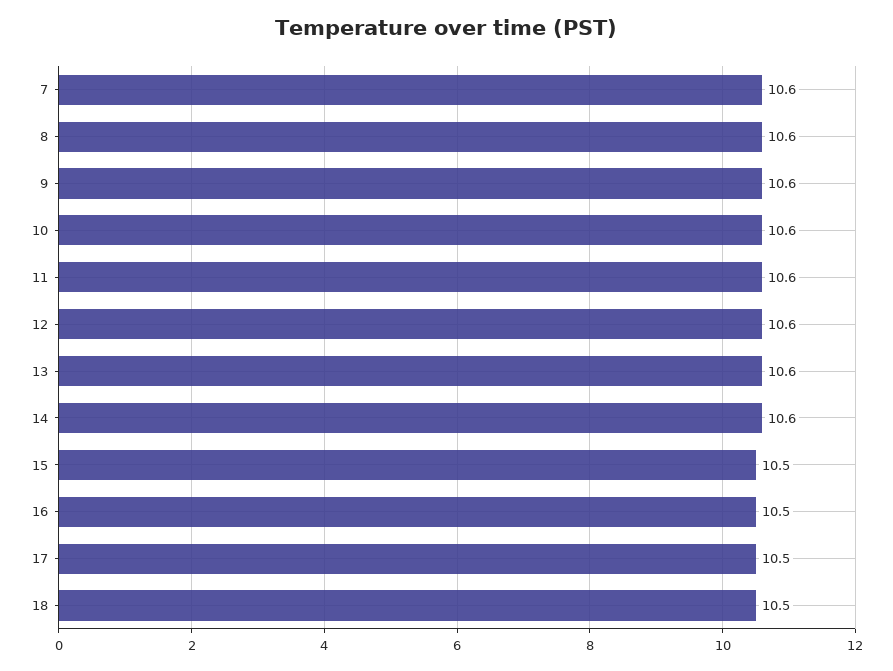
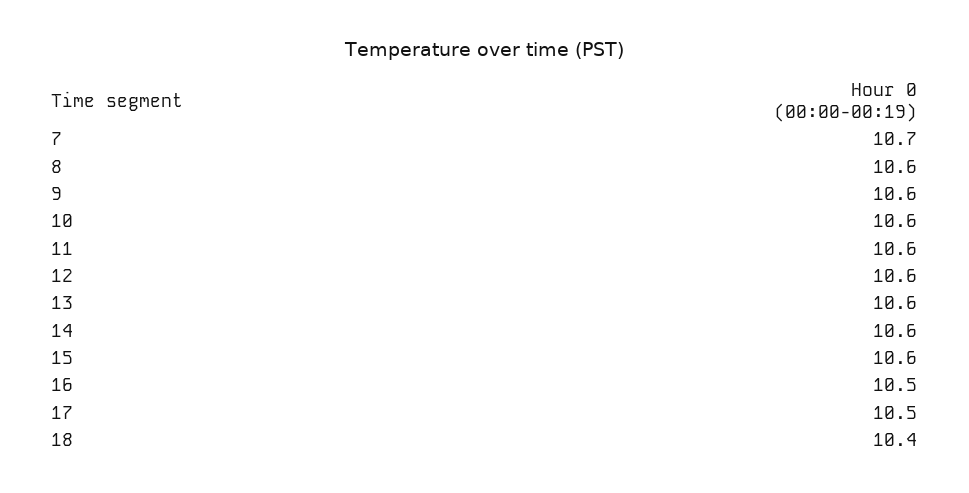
7: 10.6 -> 10.7
15: 10.5 -> 10.6
18: 10.5 -> 10.4

